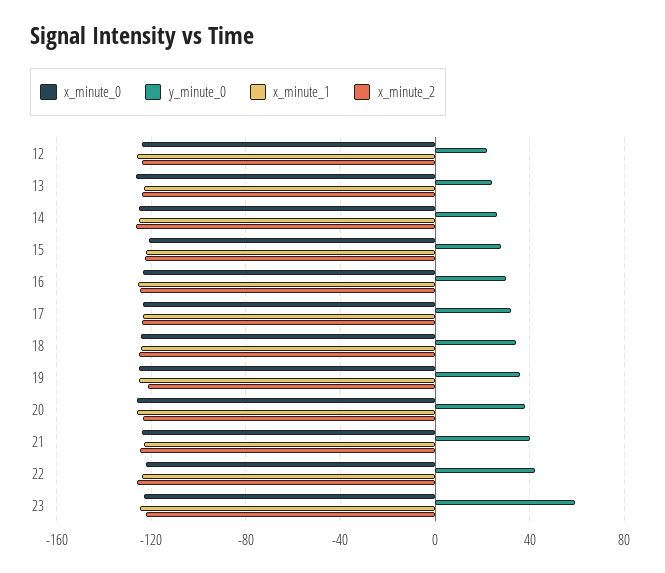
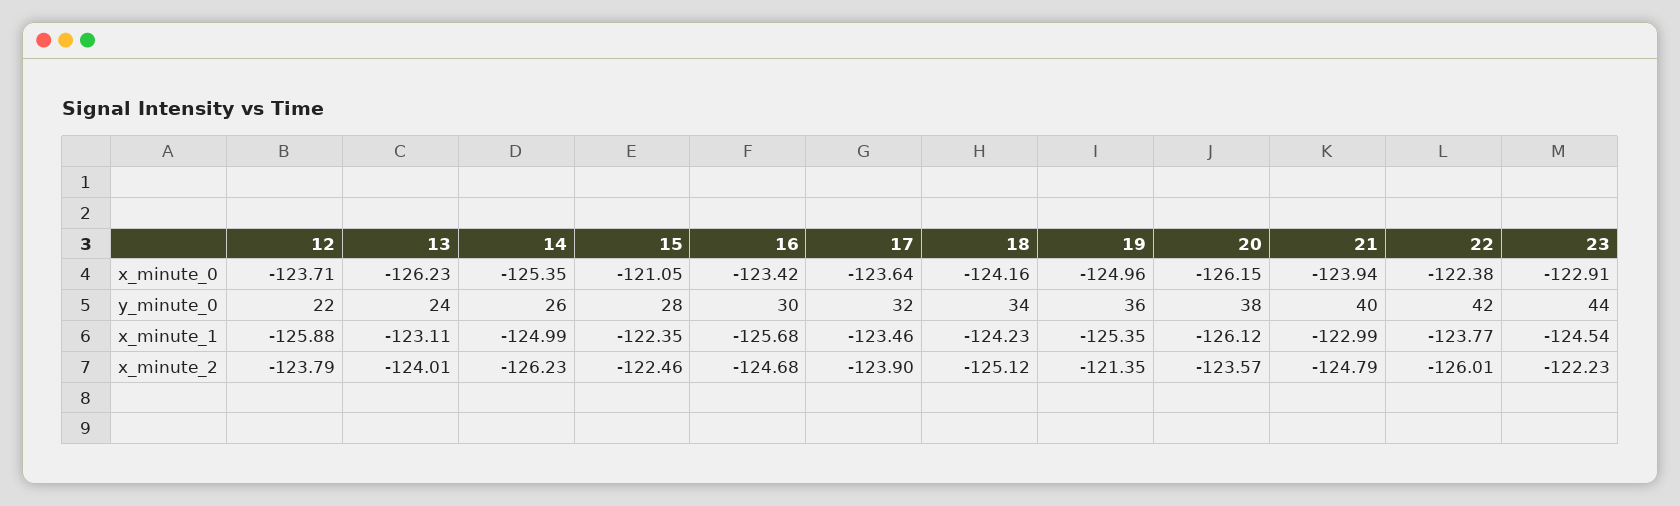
y_minute_0, 23: 60 -> 44

